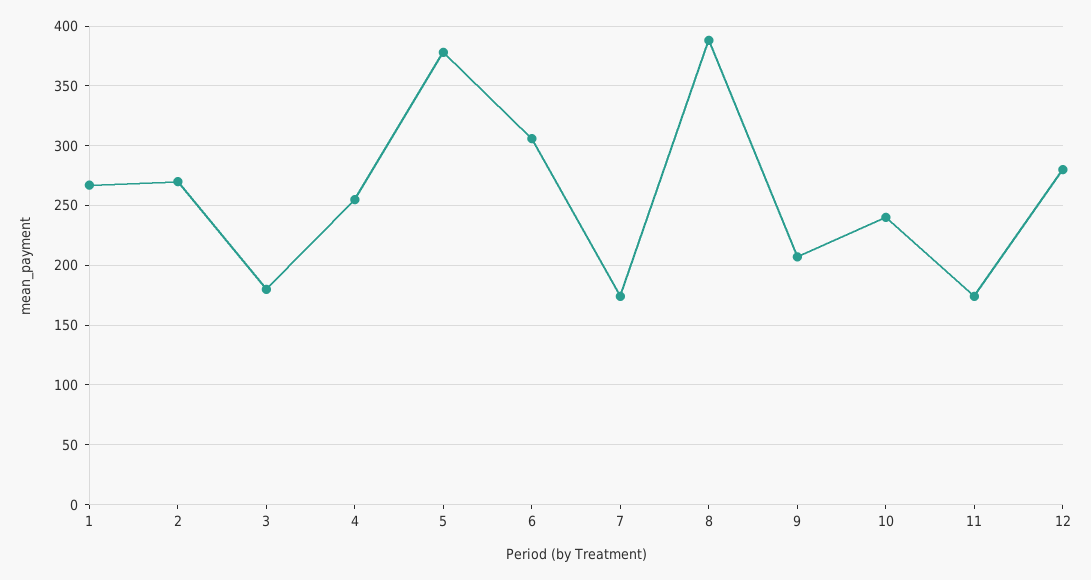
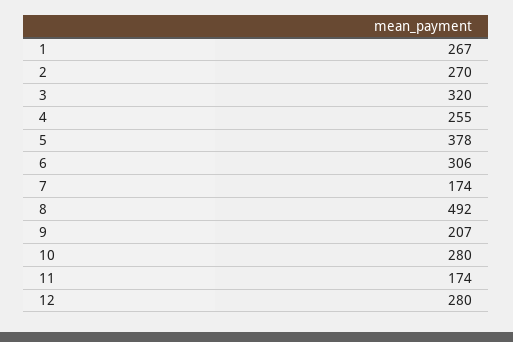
3: 180 -> 320
8: 390 -> 492
10: 240 -> 280

